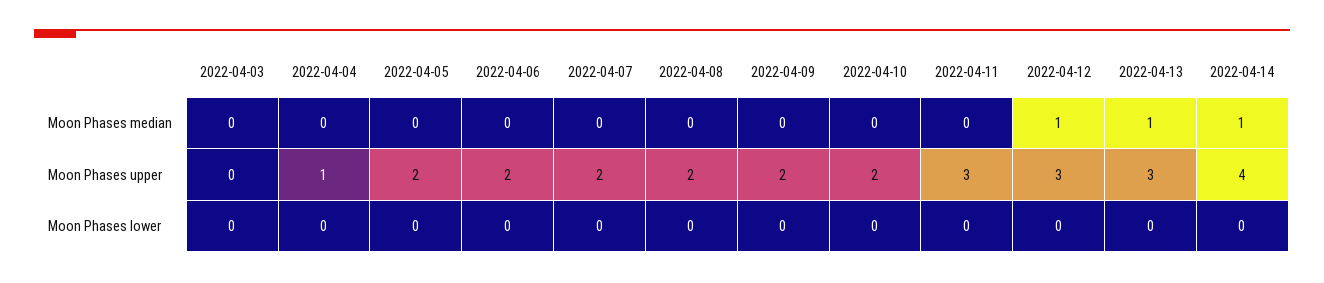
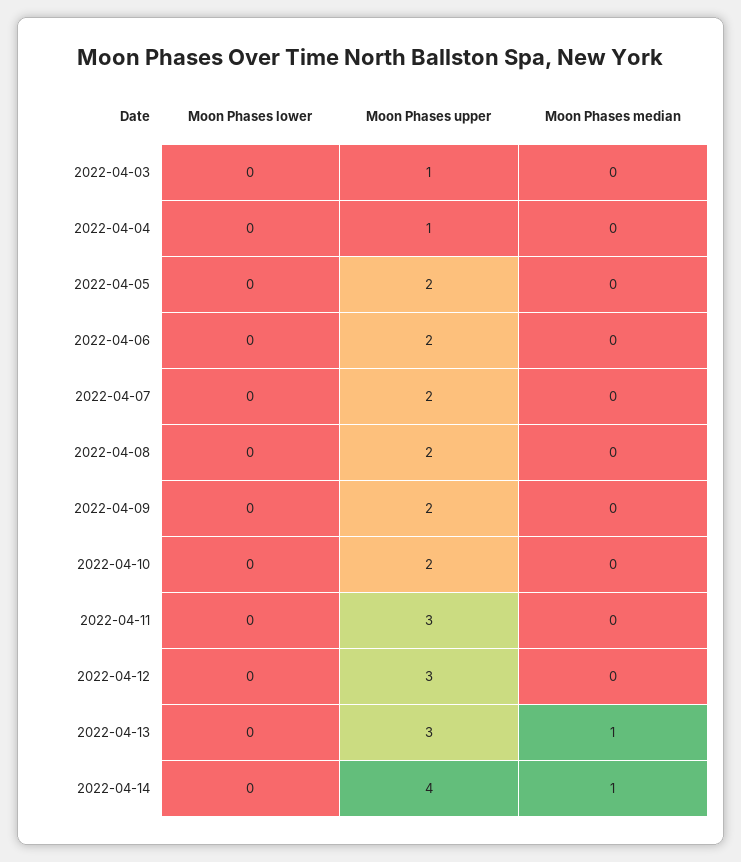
2022-04-12, Moon Phases median: 1 -> 0
2022-04-03, Moon Phases upper: 0 -> 1

